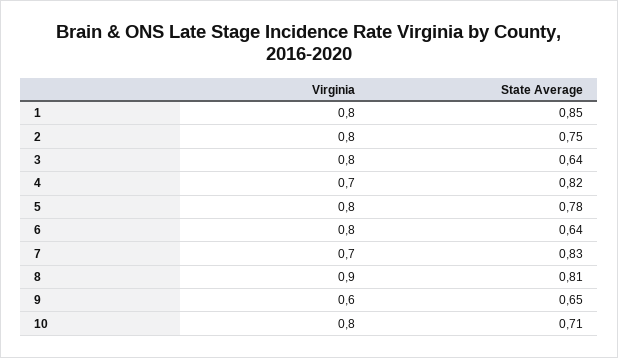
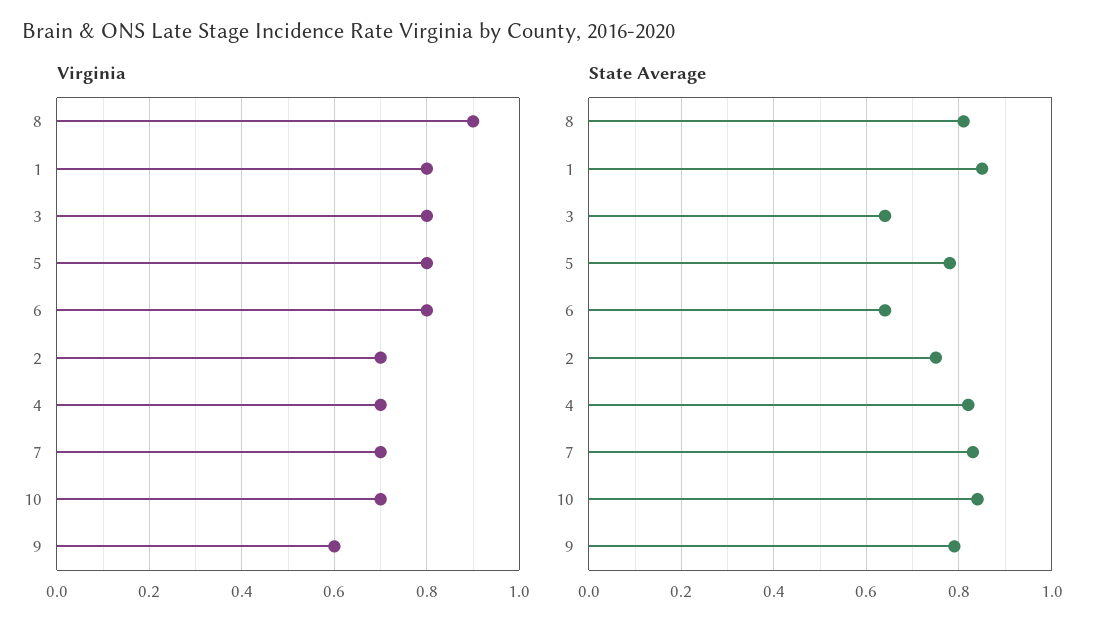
Virginia, 2: 0.8 -> 0.7
State Average, 9: 0.65 -> 0.8
Virginia, 10: 0.8 -> 0.7
State Average, 10: 0.71 -> 0.85

